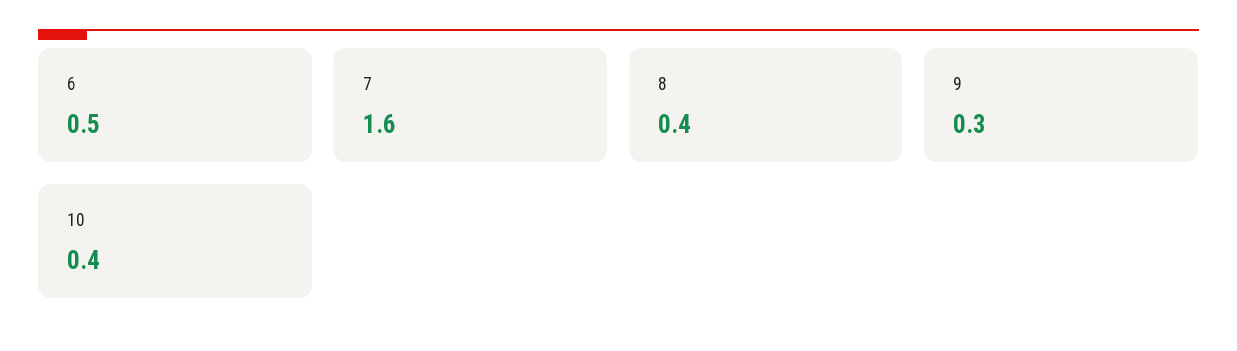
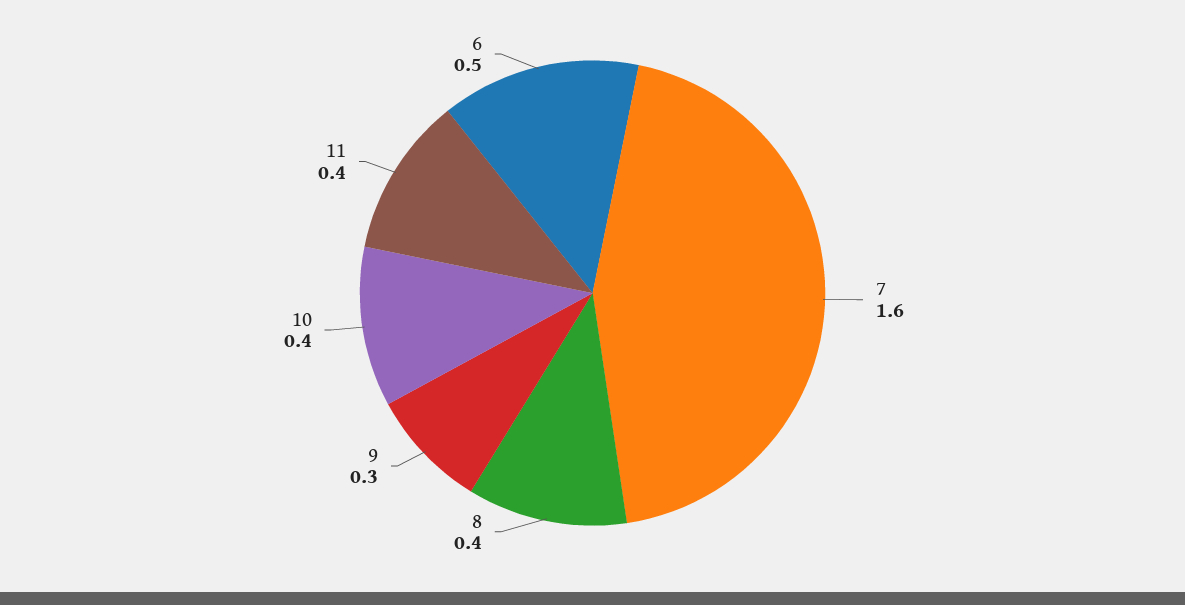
11: none -> 0.4

